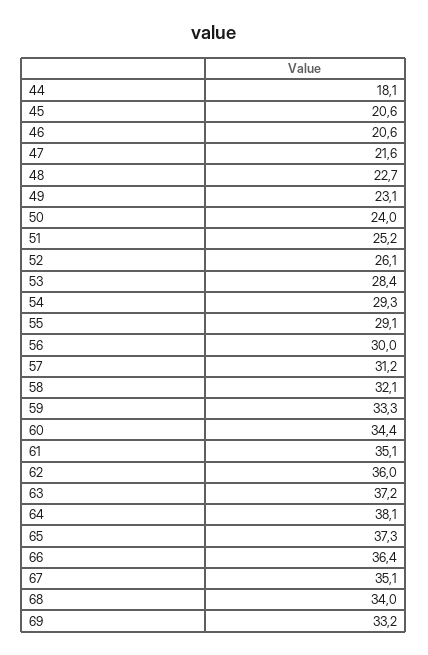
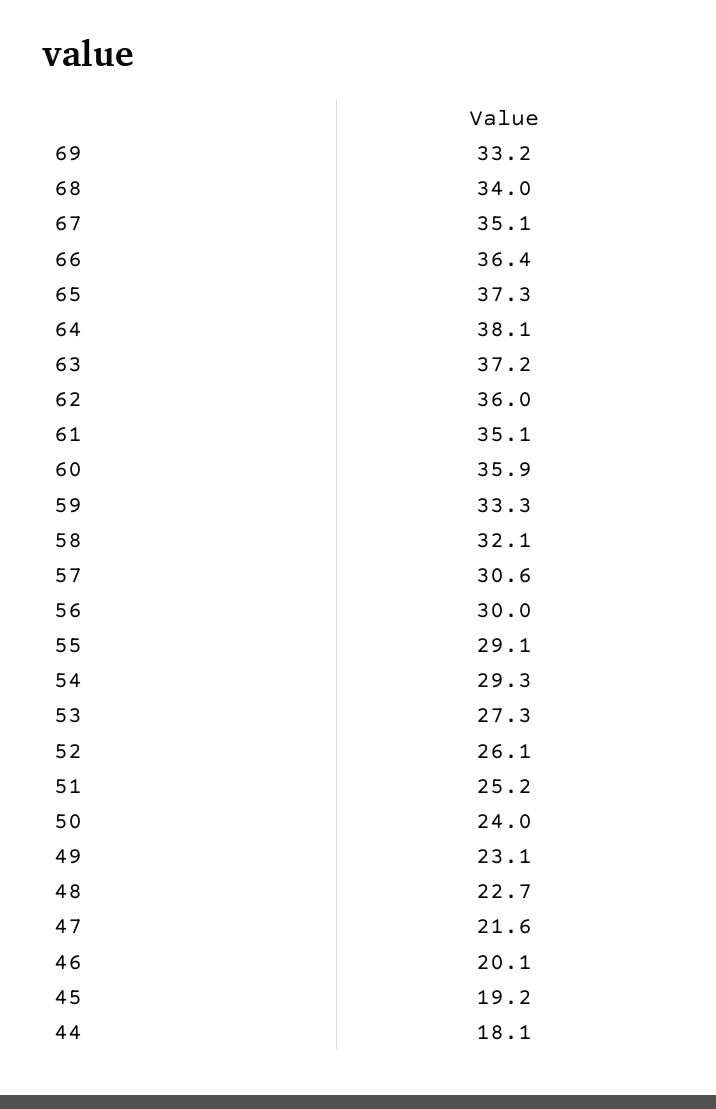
45: 20.6 -> 19.2
46: 20.6 -> 20.1
53: 28.4 -> 27.3
57: 31.2 -> 30.6
60: 34.4 -> 35.9

